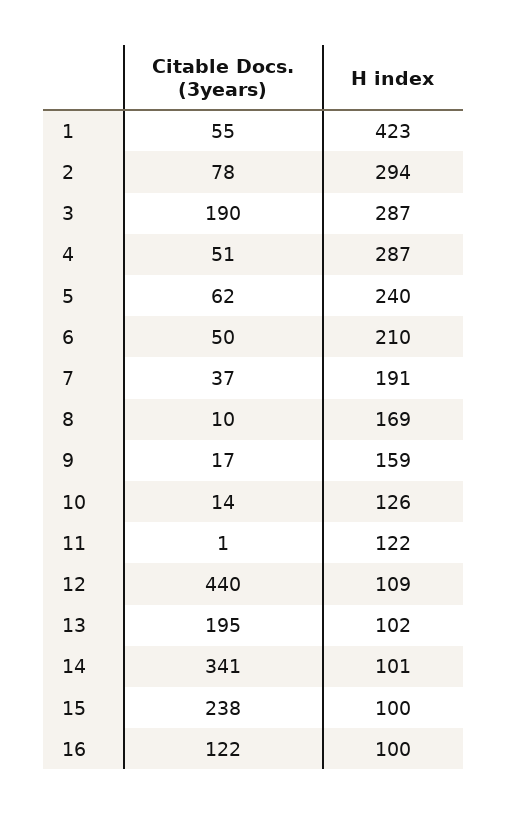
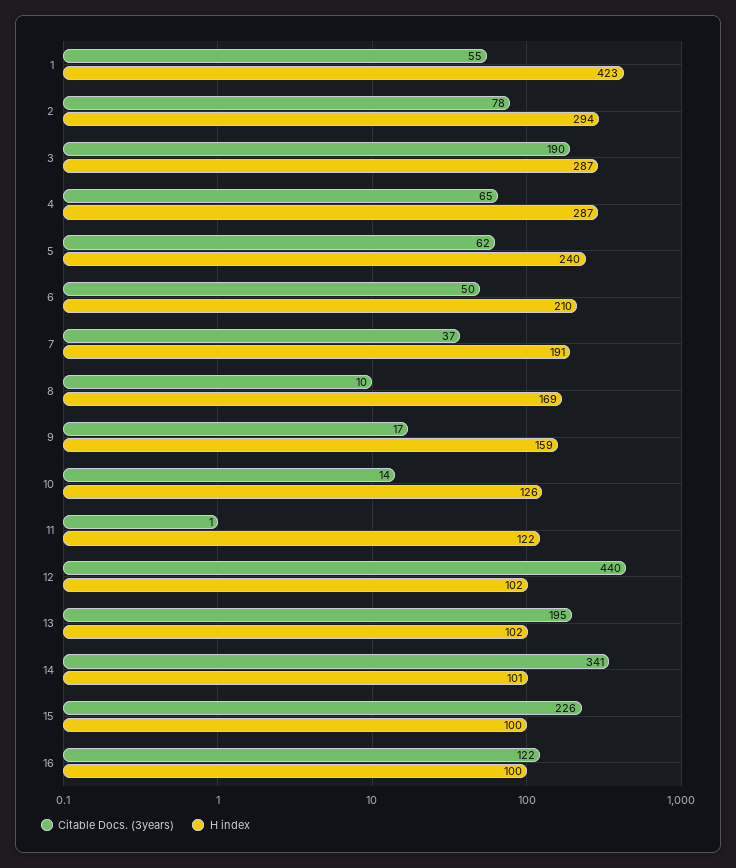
Citable Docs. (3years), 4: 51 -> 65
H index, 12: 109 -> 102
Citable Docs. (3years), 15: 238 -> 226

